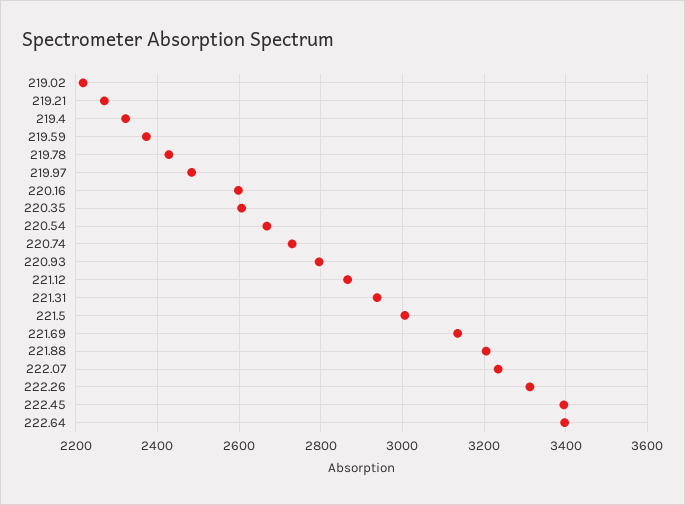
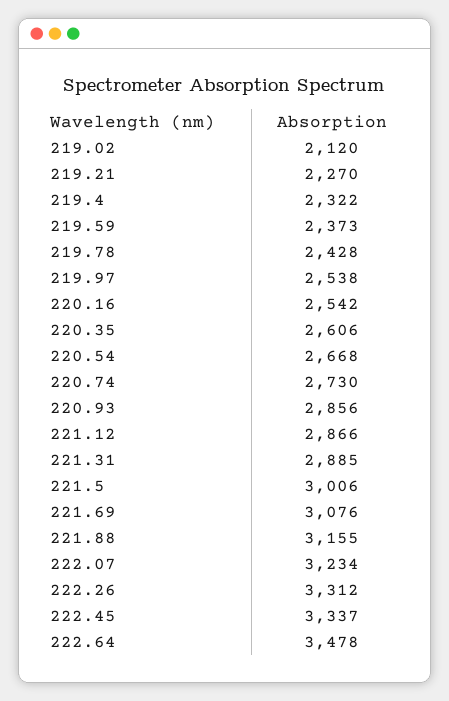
219.02: 2220 -> 2120
219.97: 2480 -> 2538
220.16: 2600 -> 2542
220.93: 2800 -> 2856
221.31: 2940 -> 2885
221.69: 3140 -> 3076
221.88: 3200 -> 3155
222.45: 3400 -> 3337
222.64: 3400 -> 3478

